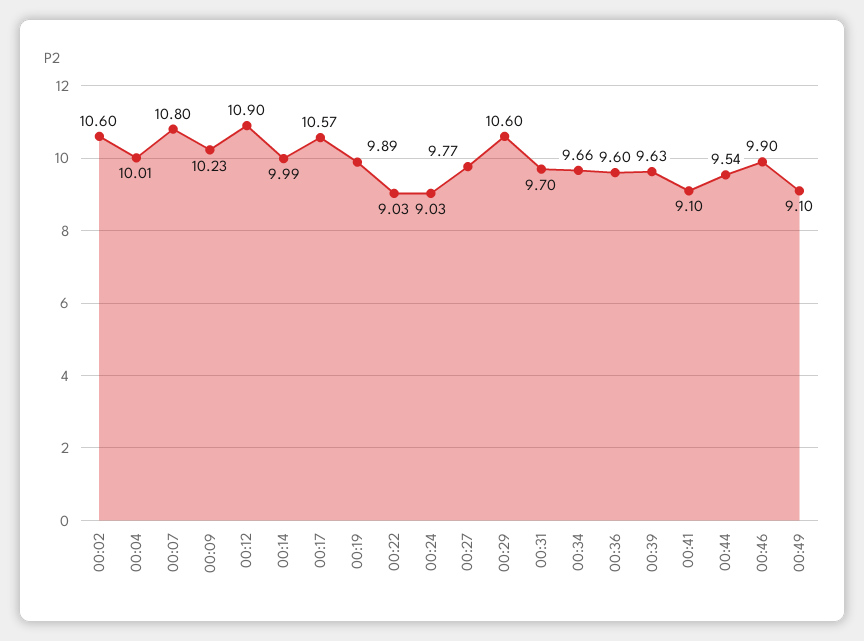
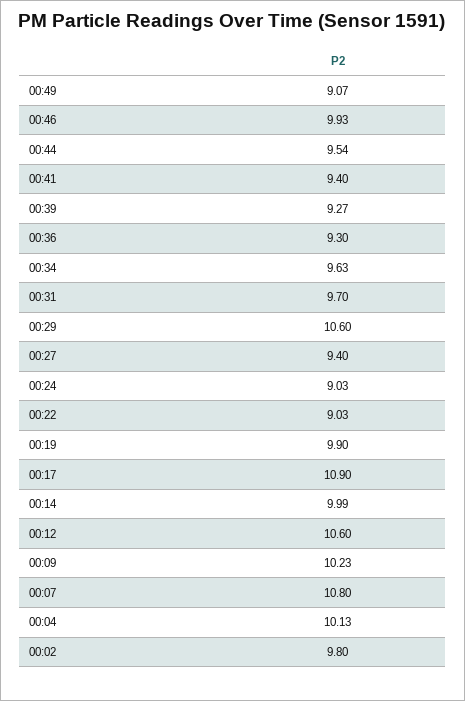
00:02: 10.6 -> 9.8
00:04: 10.01 -> 10.13
00:12: 10.9 -> 10.6
00:17: 10.57 -> 10.9
00:19: 9.89 -> 9.9
00:27: 9.77 -> 9.4
00:34: 9.66 -> 9.63
00:36: 9.6 -> 9.3
00:39: 9.63 -> 9.27
00:41: 9.1 -> 9.4
00:46: 9.9 -> 9.93
00:49: 9.1 -> 9.07

